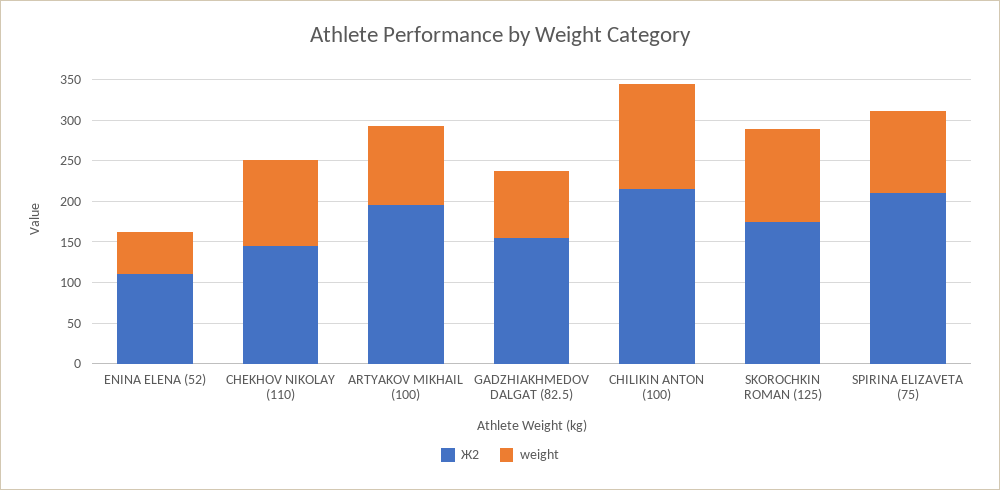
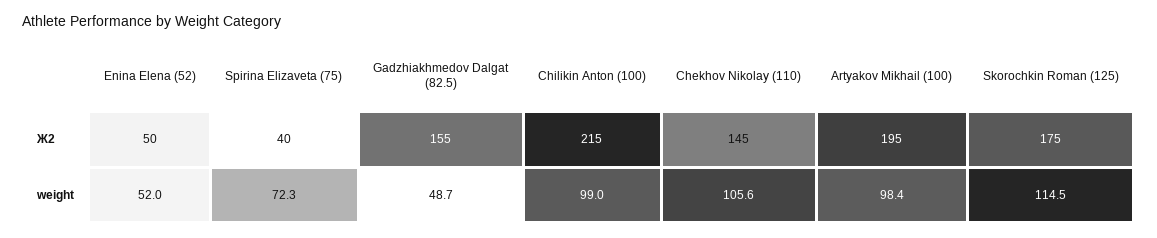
Ж2, ENINA ELENA (52): 110 -> 50
weight, GADZHIAKHMEDOV DALGAT (82.5): 80 -> 48.7
weight, CHILIKIN ANTON (100): 130 -> 99
Ж2, SPIRINA ELIZAVETA (75): 210 -> 40
weight, SPIRINA ELIZAVETA (75): 100 -> 72.3

